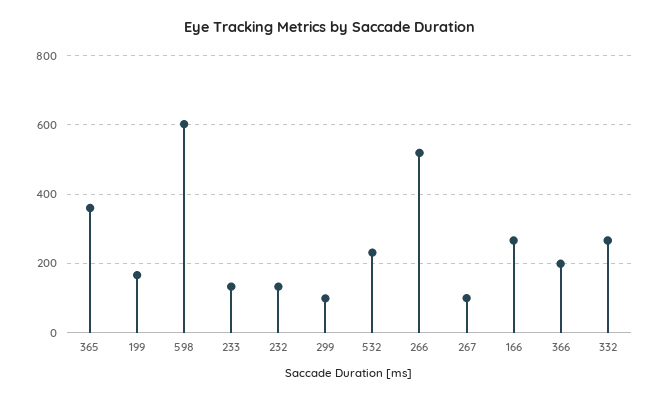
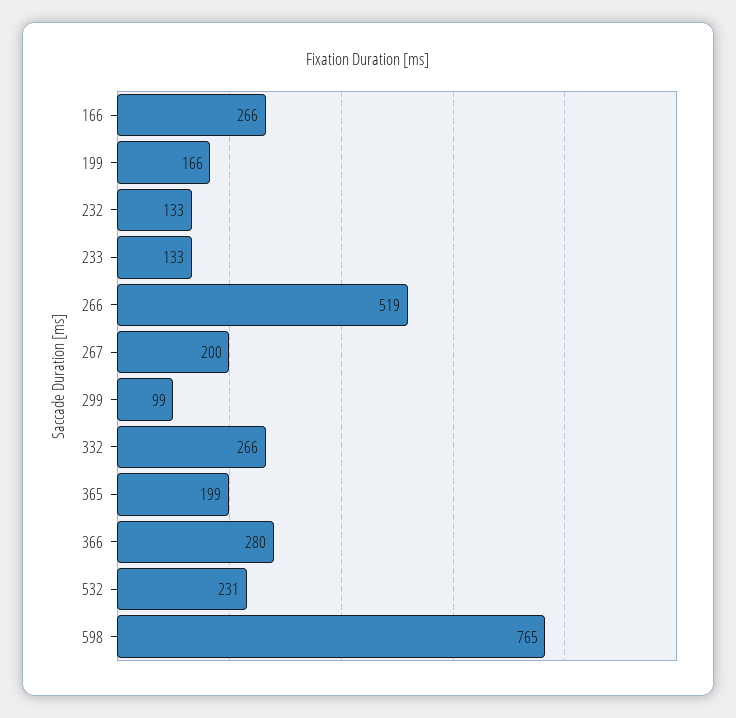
365: 360 -> 199
598: 600 -> 765
267: 100 -> 200
366: 200 -> 280

